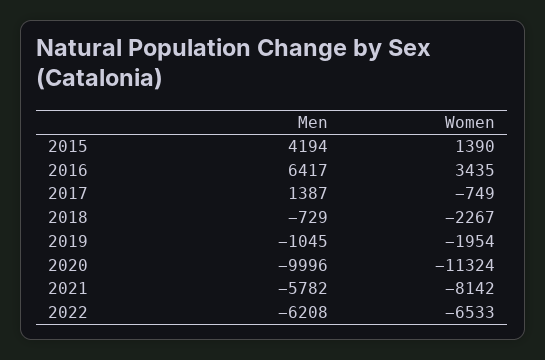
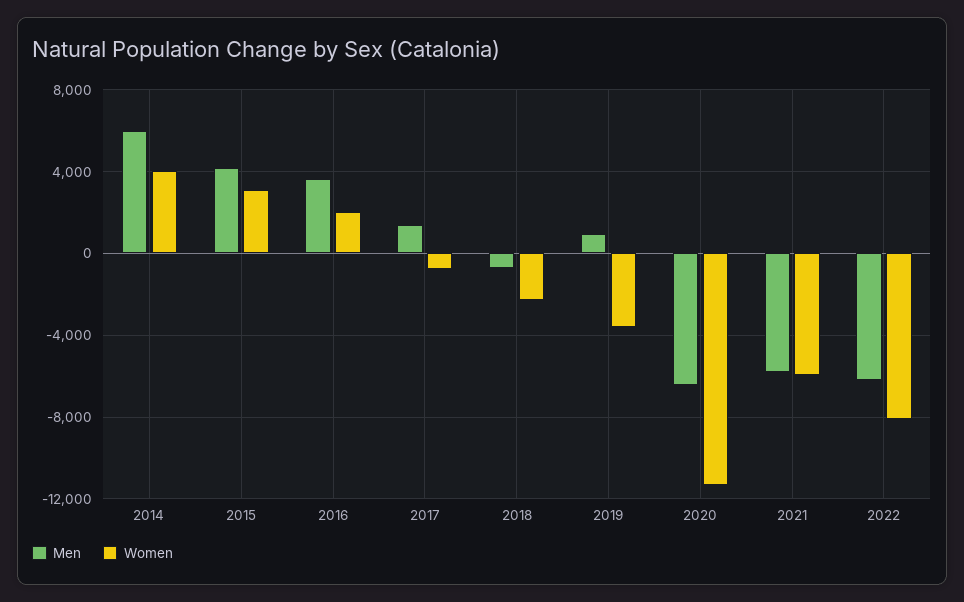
Women, 2015: 1390 -> 3000
Men, 2016: 6417 -> 3500
Women, 2016: 3435 -> 2000
Men, 2019: -1045 -> 1000
Women, 2019: -1954 -> -3500
Men, 2020: -9996 -> -6500
Women, 2021: -8142 -> -6000
Women, 2022: -6533 -> -8000
Men, 2014: none -> 6000
Women, 2014: none -> 4000

